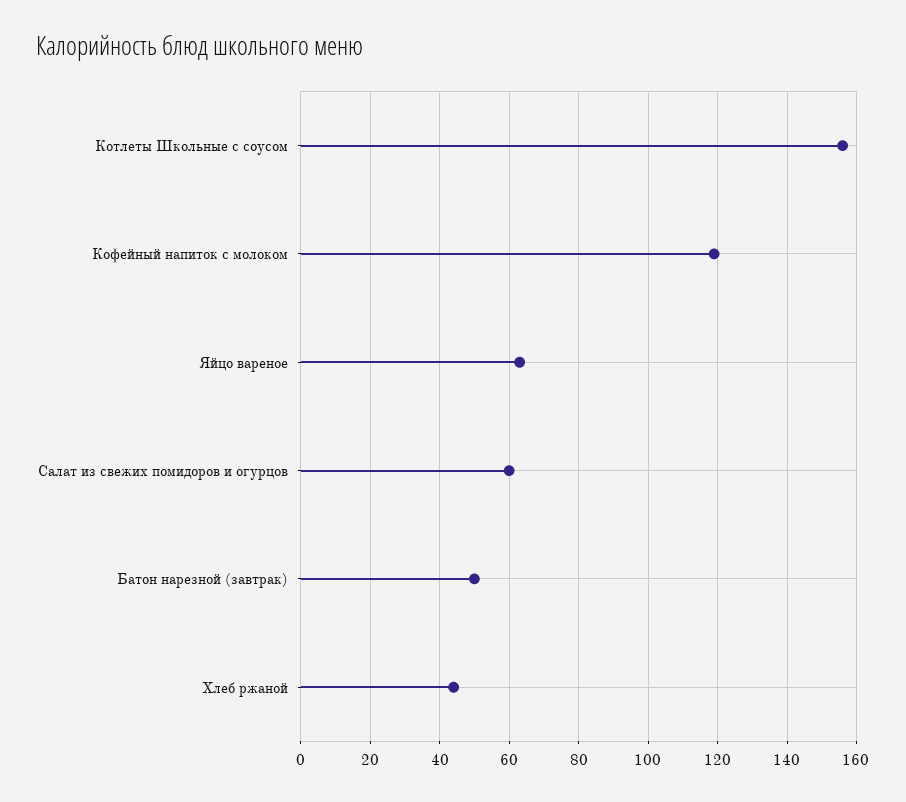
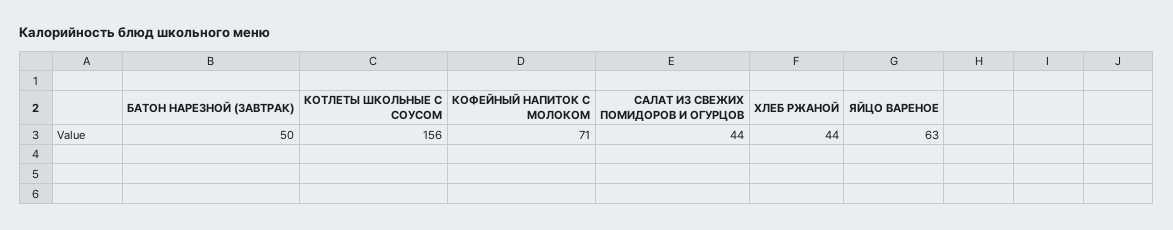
Кофейный напиток с молоком: 120 -> 71
Салат из свежих помидоров и огурцов: 60 -> 44

